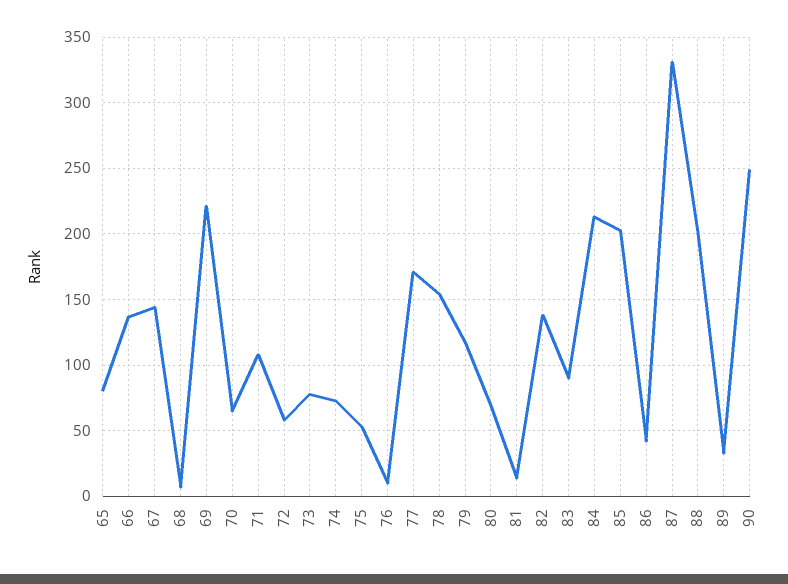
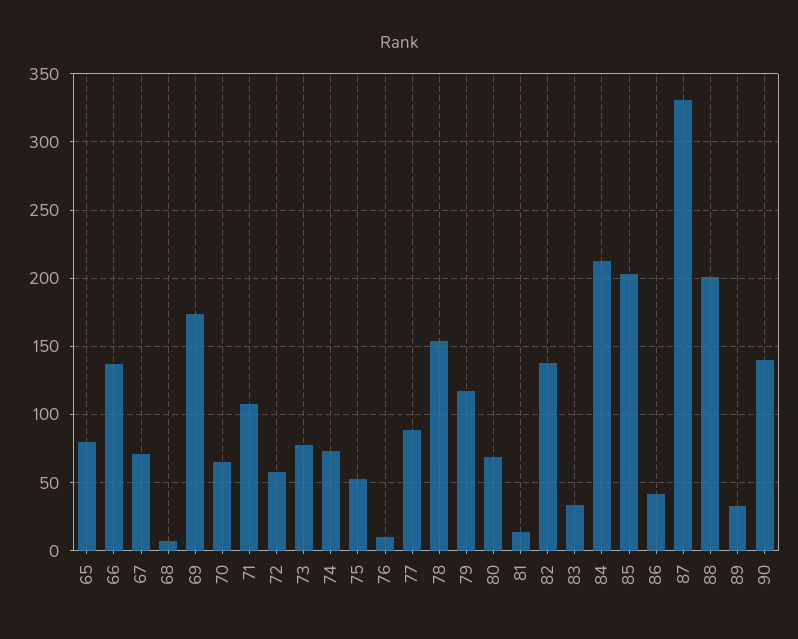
67: 145 -> 70
69: 220 -> 175
77: 170 -> 90
83: 90 -> 35
90: 250 -> 140

